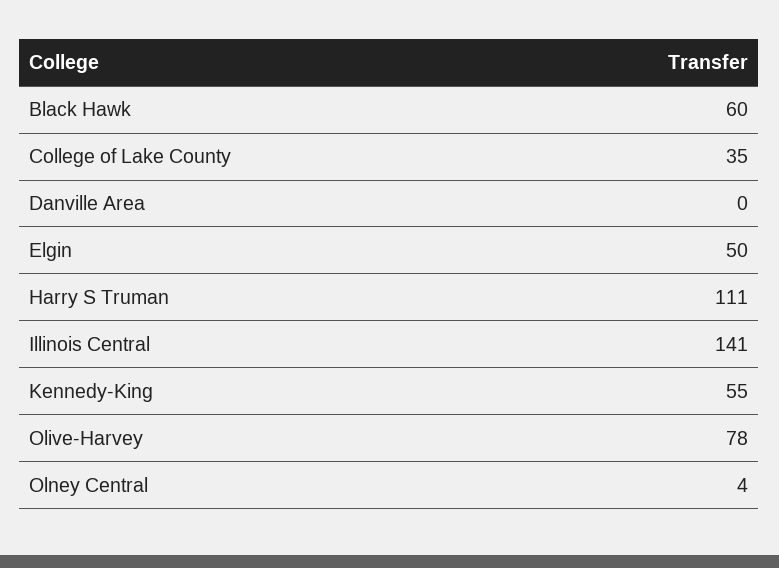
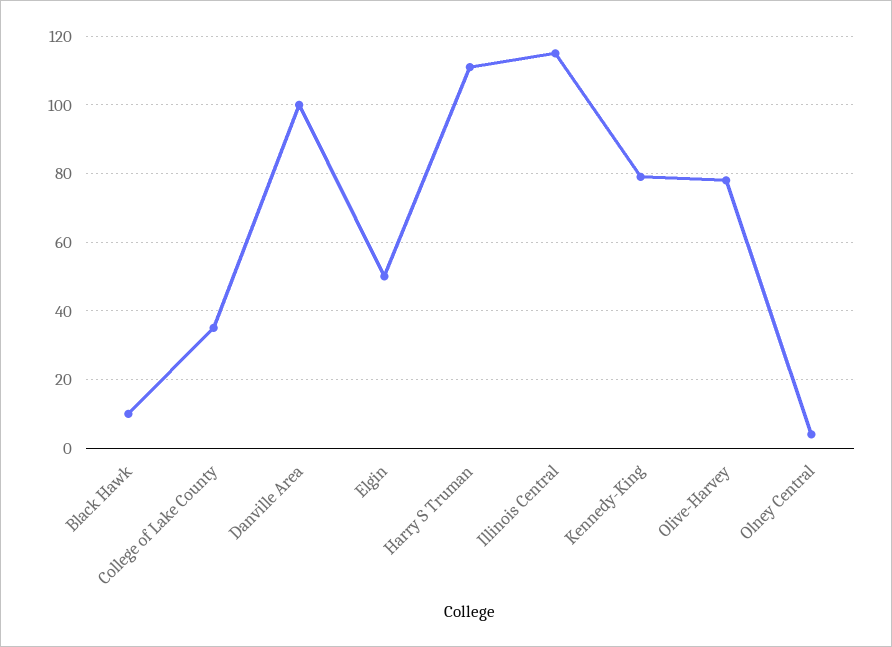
Black Hawk: 60 -> 10
Danville Area: 0 -> 100
Illinois Central: 141 -> 115
Kennedy-King: 55 -> 80

